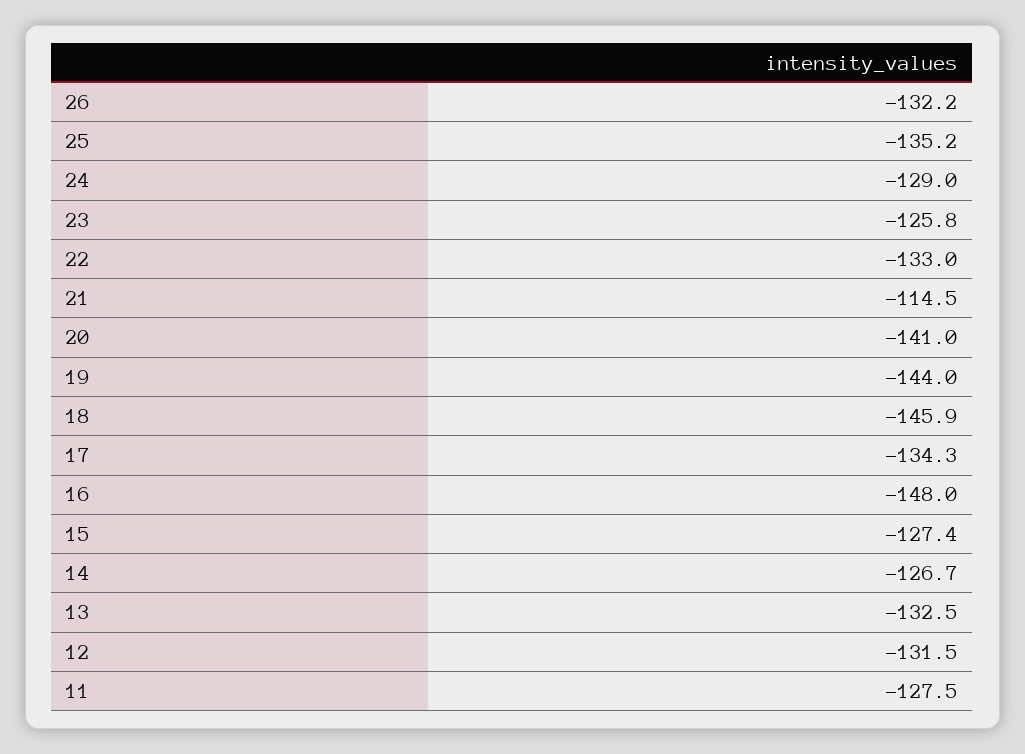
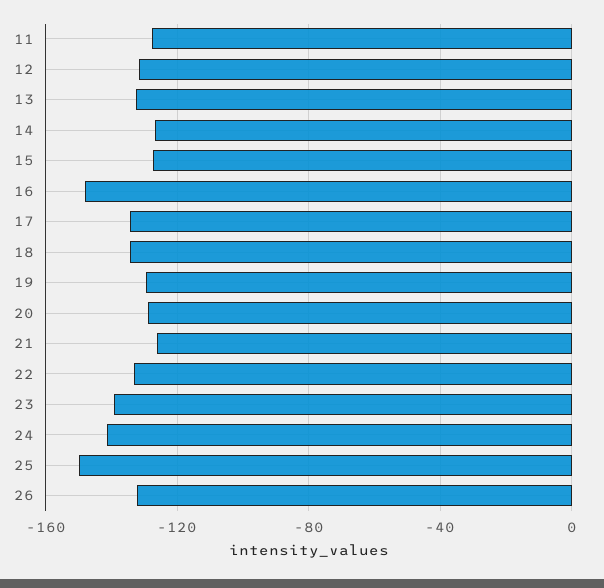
25: -135.2 -> -150
24: -129 -> -140
23: -125.8 -> -140
21: -114.5 -> -125
20: -141 -> -130
19: -144 -> -130
18: -145.9 -> -135

